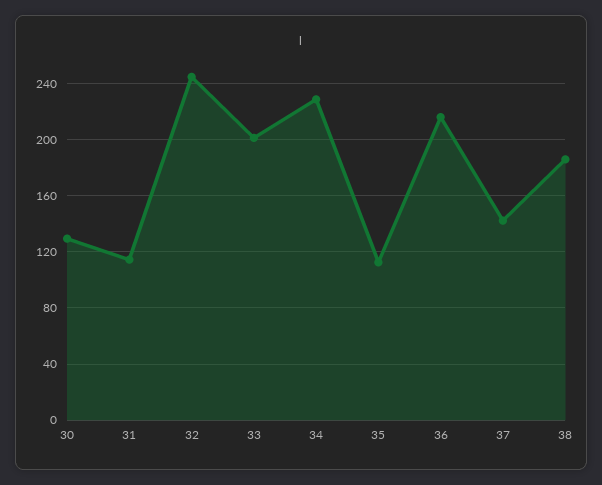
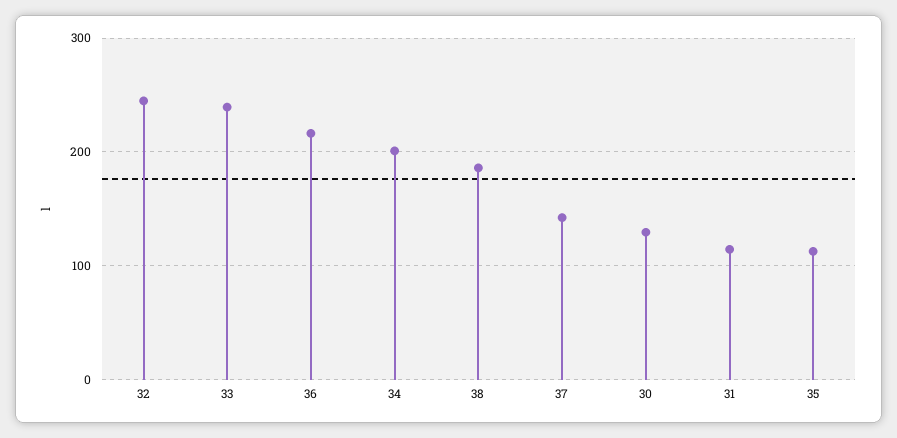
33: 200 -> 240
34: 230 -> 200

